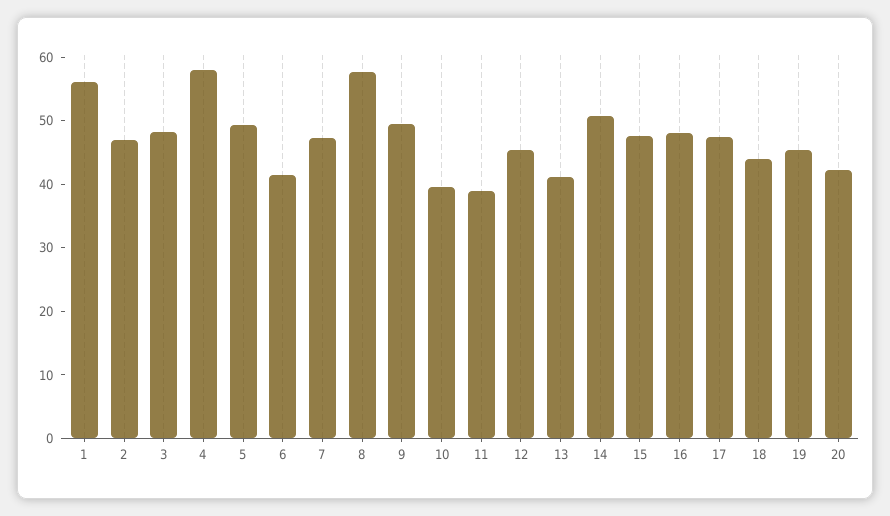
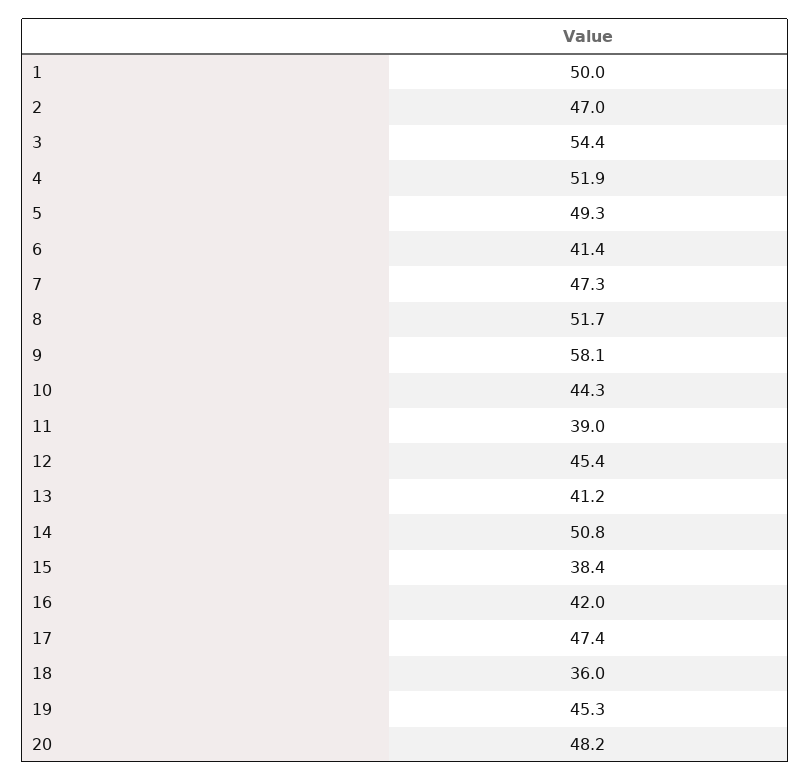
1: 56 -> 50
3: 48 -> 54.4
4: 58 -> 51.9
8: 58 -> 51.7
9: 50 -> 58.1
10: 40 -> 44.3
15: 48 -> 38.4
16: 48 -> 42
18: 44 -> 36
20: 42 -> 48.2

